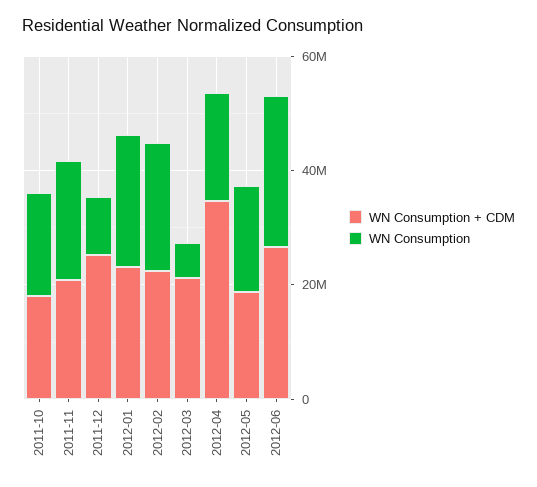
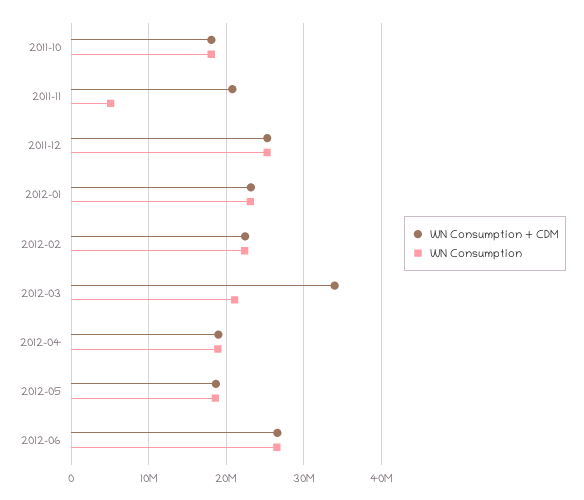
WN Consumption, 2011-11: 20000000 -> 5000000
WN Consumption, 2011-12: 10000000 -> 25000000
WN Consumption + CDM, 2012-03: 20000000 -> 34000000
WN Consumption, 2012-03: 5000000 -> 21000000
WN Consumption + CDM, 2012-04: 35000000 -> 19000000

